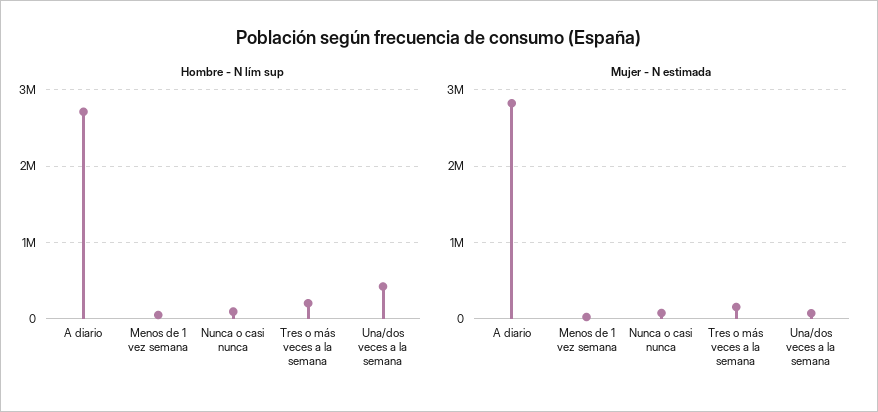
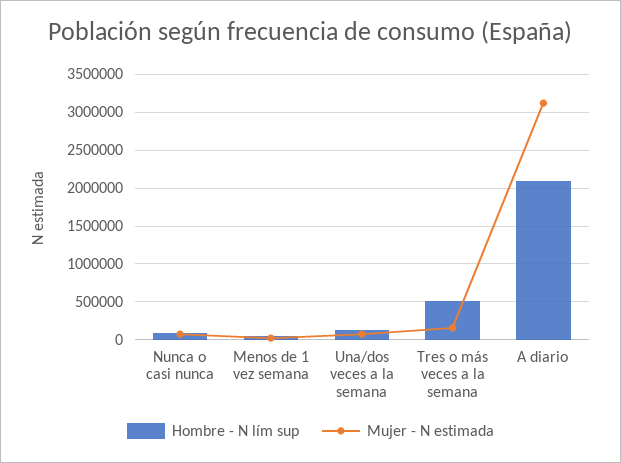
Hombre - N lím sup, A diario: 2700000 -> 2100000
Hombre - N lím sup, Tres o más veces a la semana: 200000 -> 500000
Hombre - N lím sup, Una/dos veces a la semana: 400000 -> 100000
Mujer - N estimada, A diario: 2800000 -> 3100000

